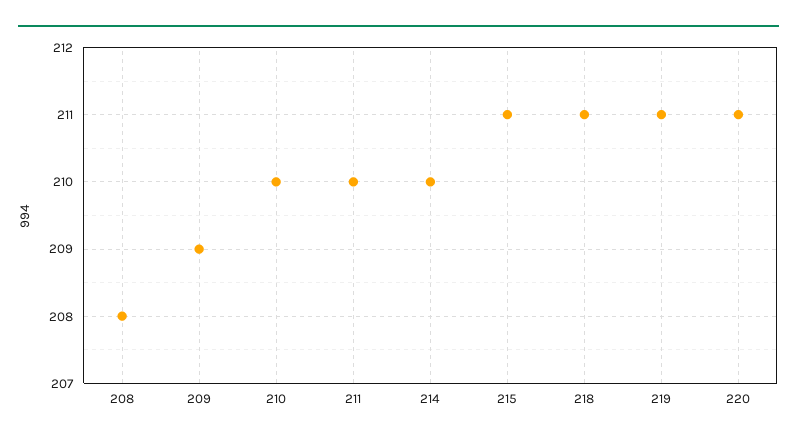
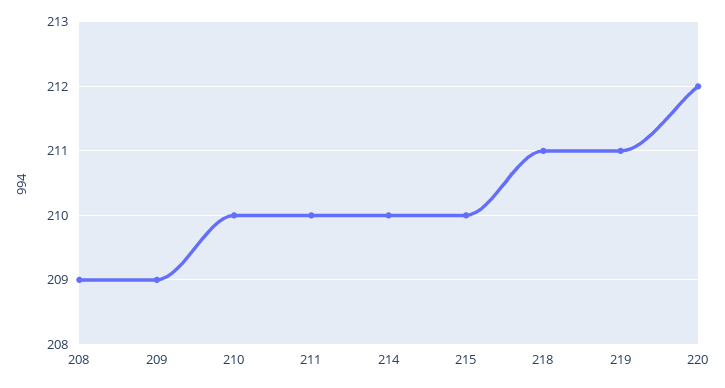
208: 208 -> 209
215: 211 -> 210
220: 211 -> 212

